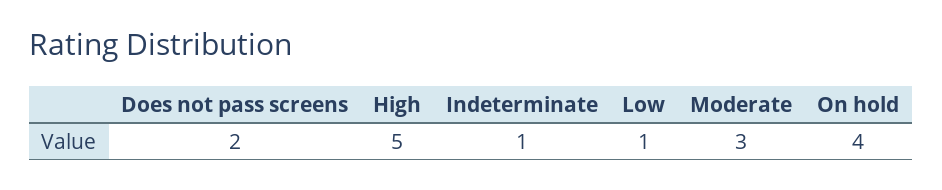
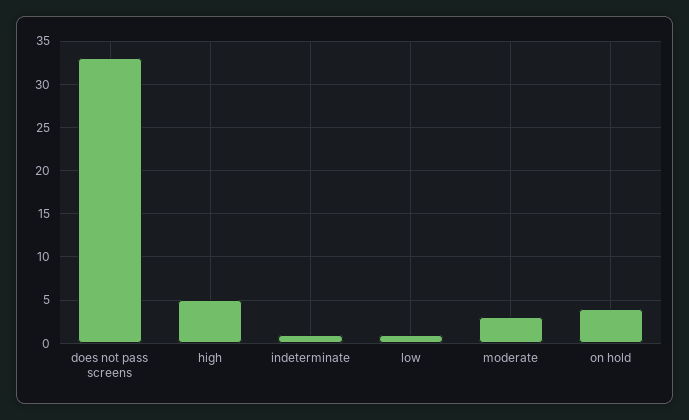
Does not pass screens: 2 -> 33

